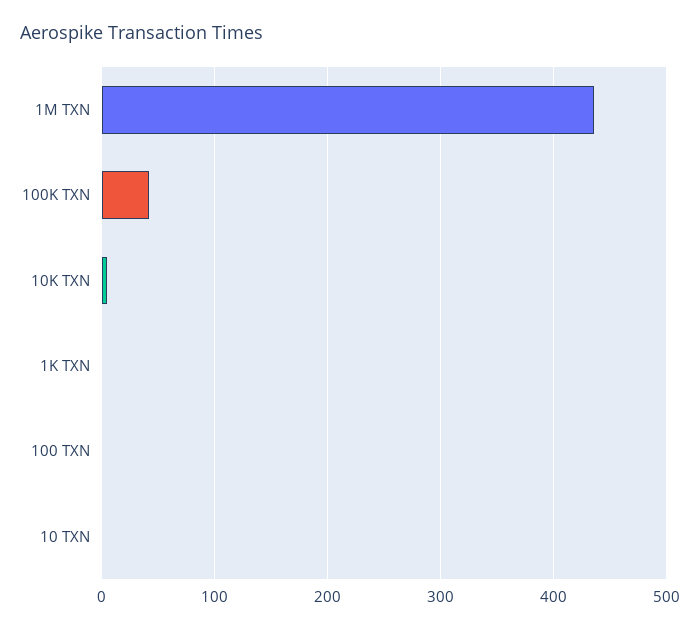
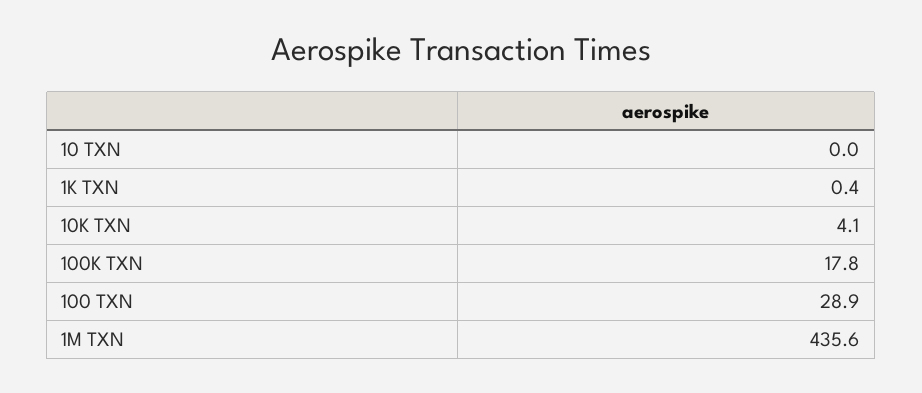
100K TXN: 40 -> 17.8
100 TXN: 0 -> 28.9

